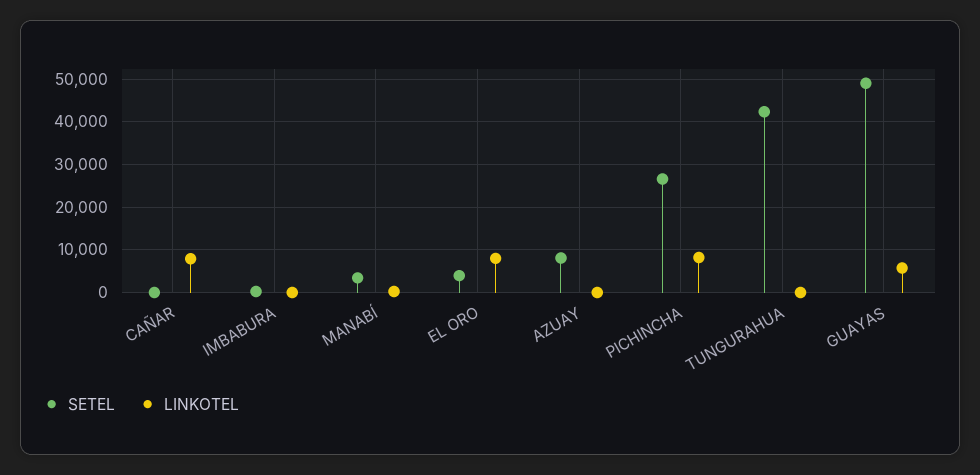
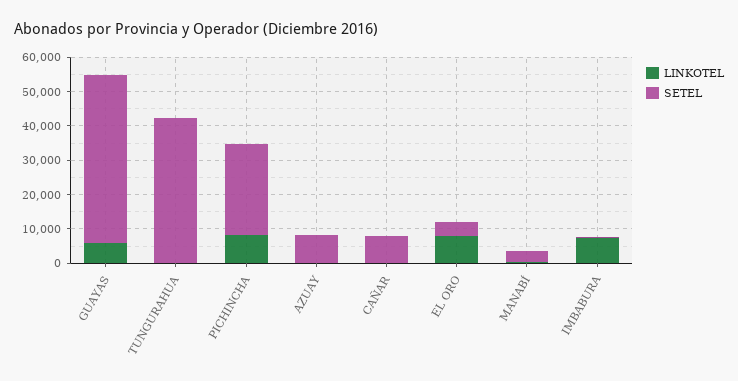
SETEL, CAÑAR: 0 -> 7500
LINKOTEL, CAÑAR: 8000 -> 0
LINKOTEL, IMBABURA: 0 -> 7500

